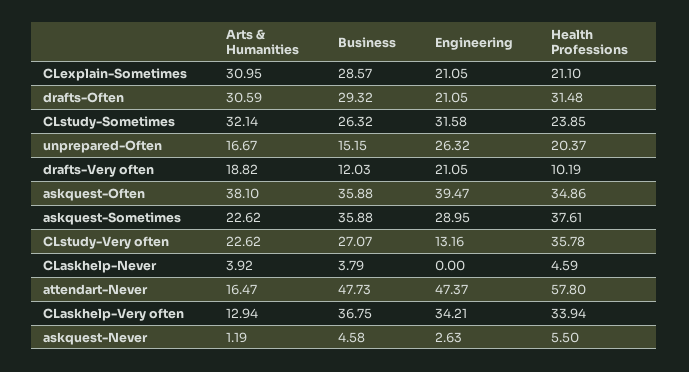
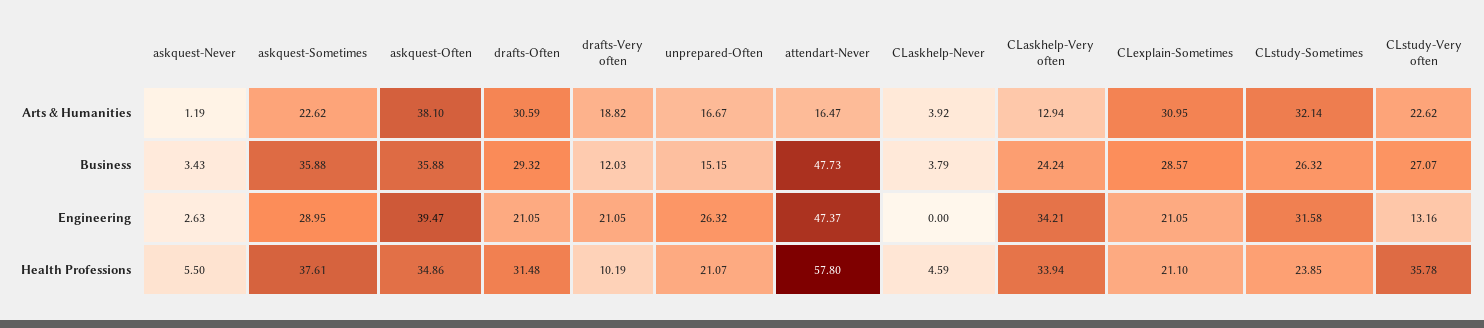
Health Professions, unprepared-Often: 20.37 -> 21.07
Business, CLaskhelp-Very often: 36.75 -> 24.24
Business, askquest-Never: 4.58 -> 3.43

